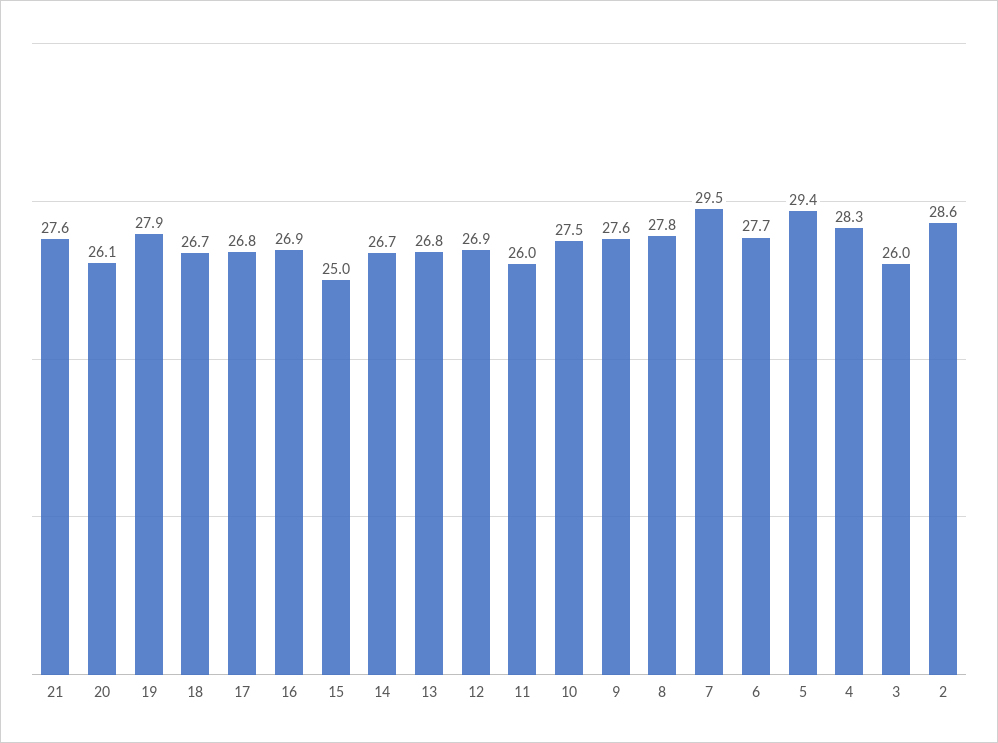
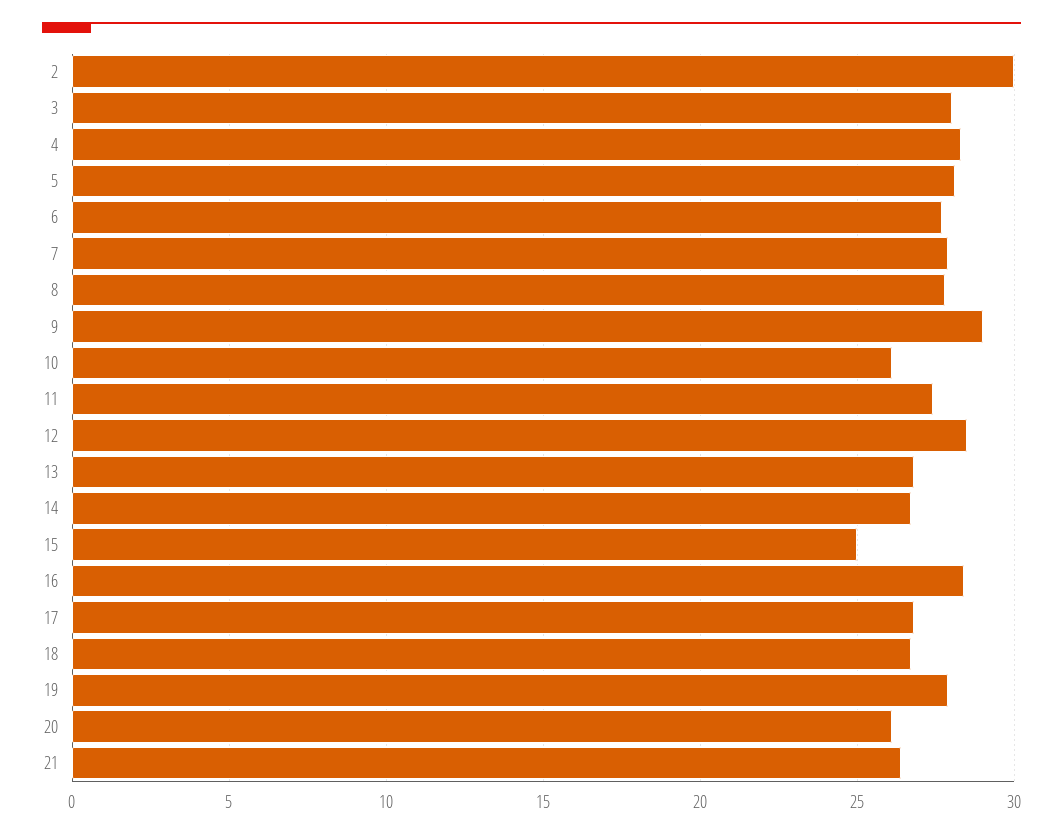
21: 27.6 -> 26.5
16: 26.9 -> 28.5
12: 26.9 -> 28.5
11: 26 -> 27.5
10: 27.5 -> 26
9: 27.6 -> 29
7: 29.5 -> 28
5: 29.4 -> 28
3: 26 -> 28
2: 28.6 -> 30

